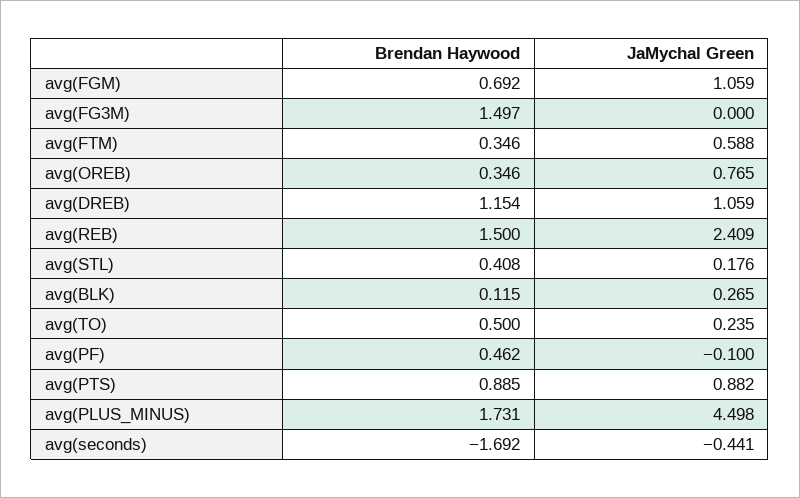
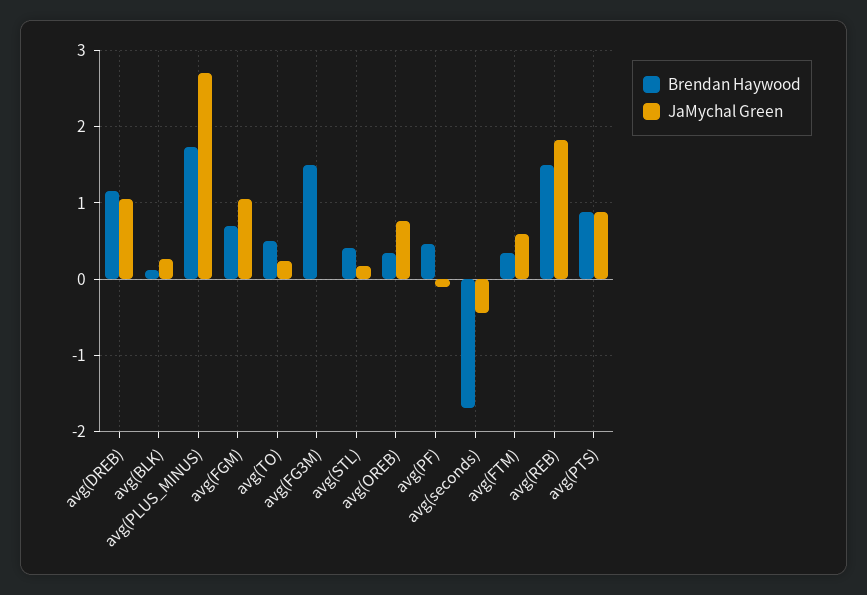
JaMychal Green, avg(REB): 2.409 -> 1.8
JaMychal Green, avg(PLUS_MINUS): 4.498 -> 2.7

